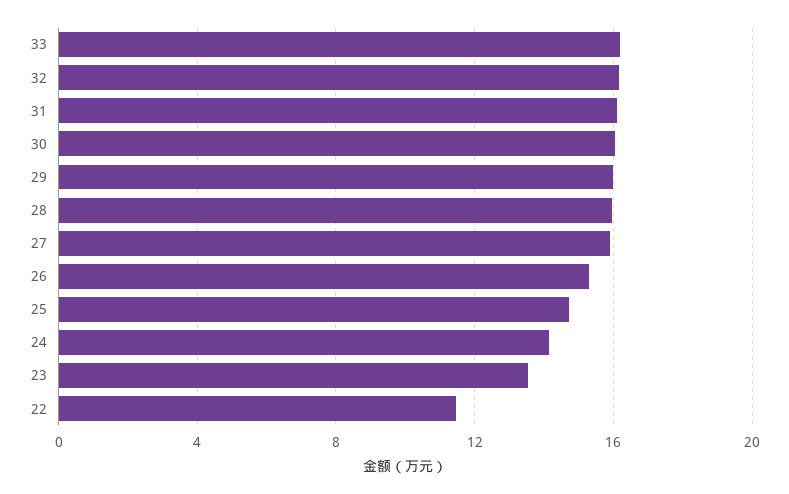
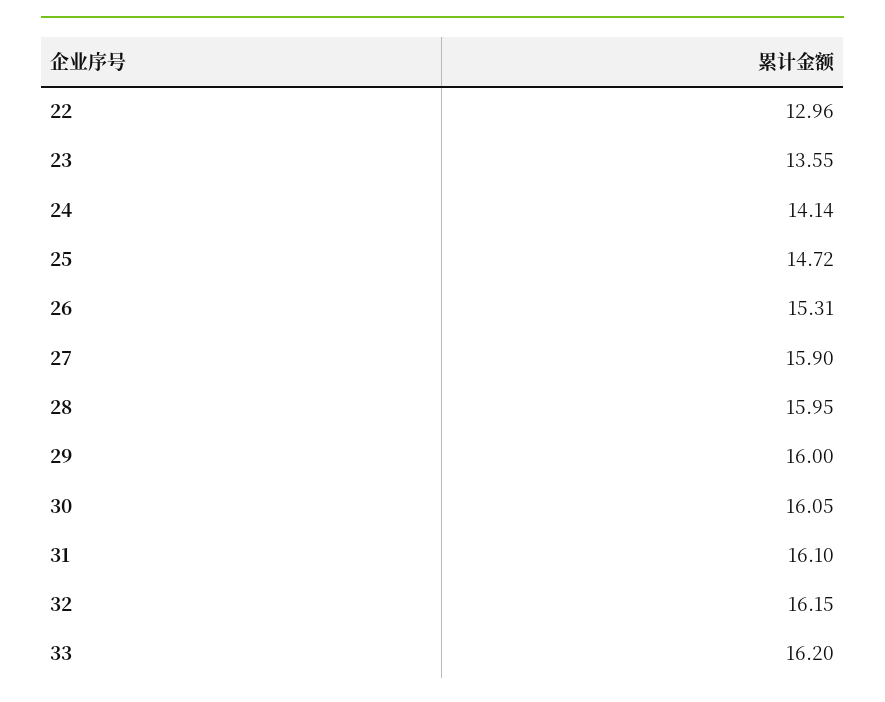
22: 11.5 -> 12.96

